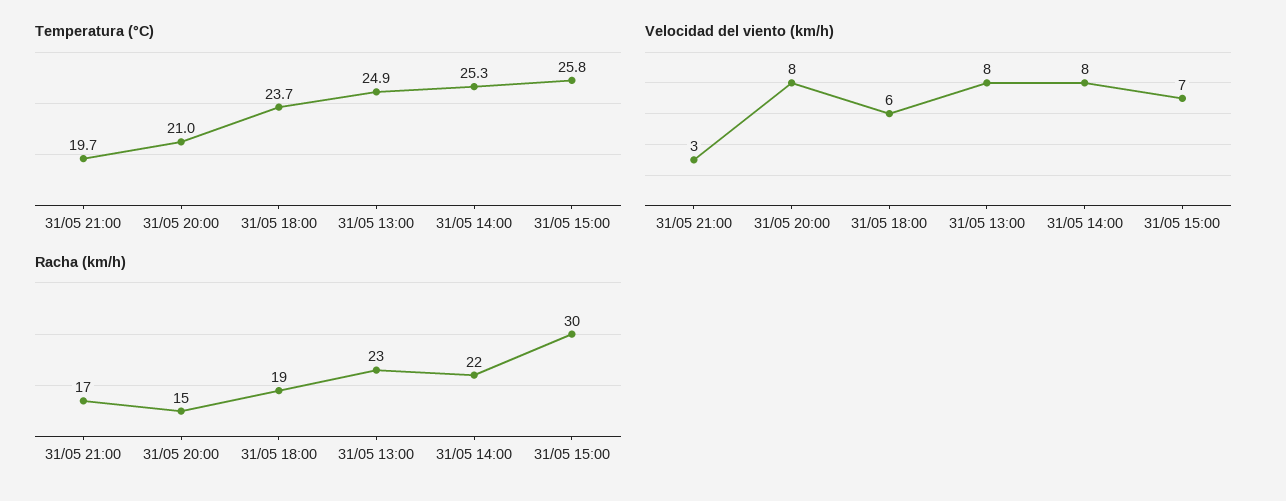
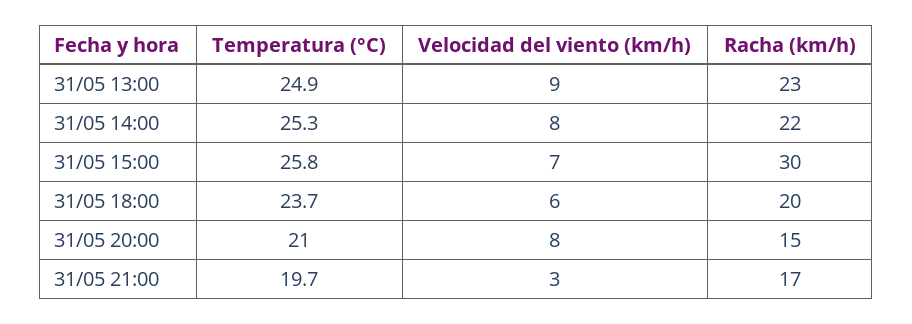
Velocidad del viento (km/h), 31/05 13:00: 8 -> 9
Racha (km/h), 31/05 18:00: 19 -> 20

